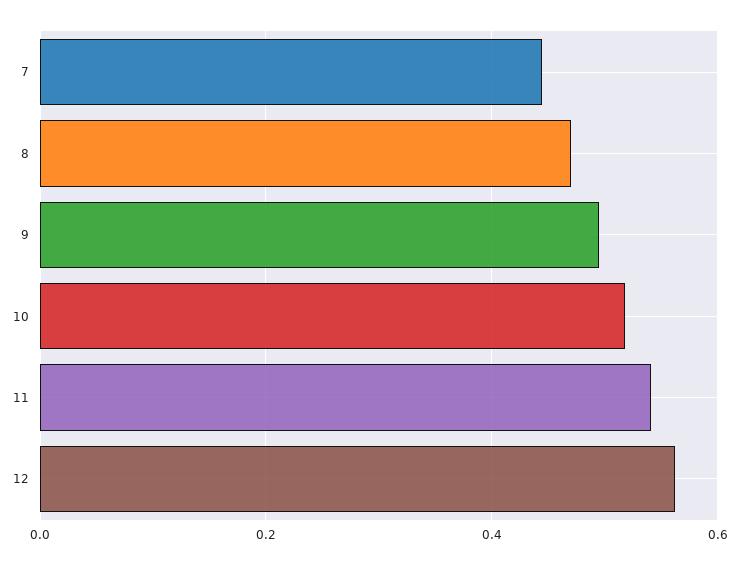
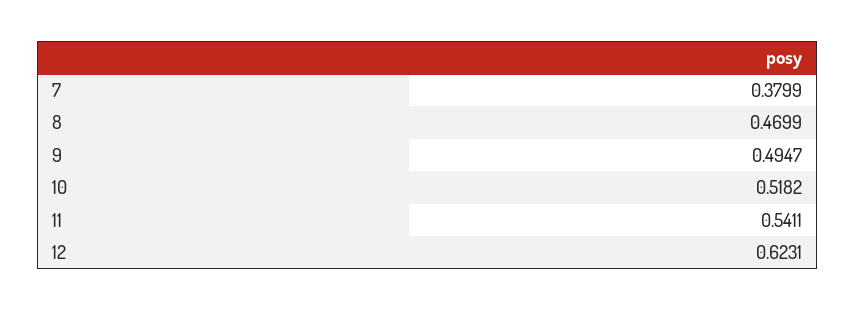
7: 0.44 -> 0.3799
12: 0.56 -> 0.6231

